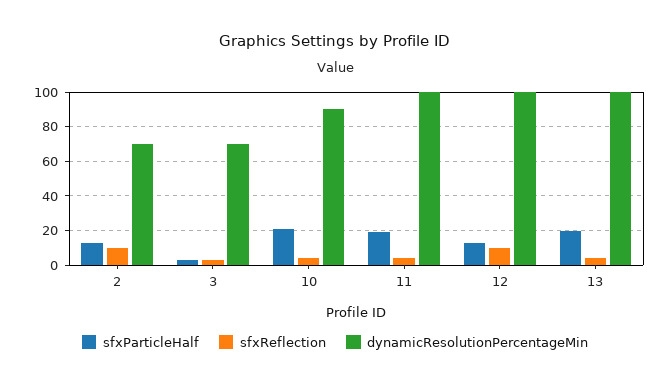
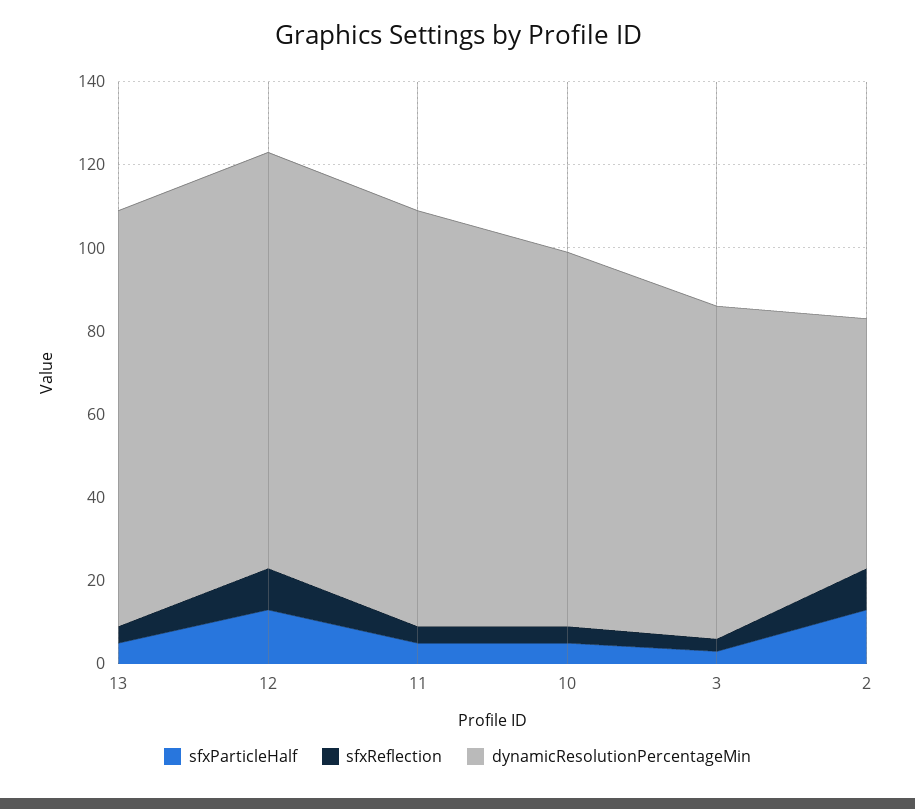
dynamicResolutionPercentageMin, 2: 70 -> 60
dynamicResolutionPercentageMin, 3: 70 -> 80
sfxParticleHalf, 10: 20 -> 5
sfxParticleHalf, 11: 20 -> 5
sfxParticleHalf, 13: 20 -> 5

